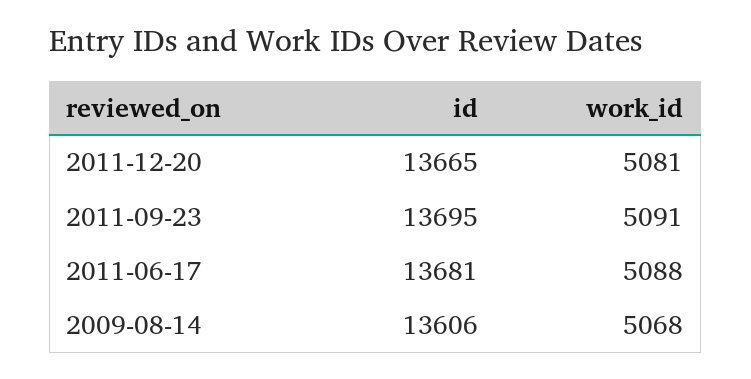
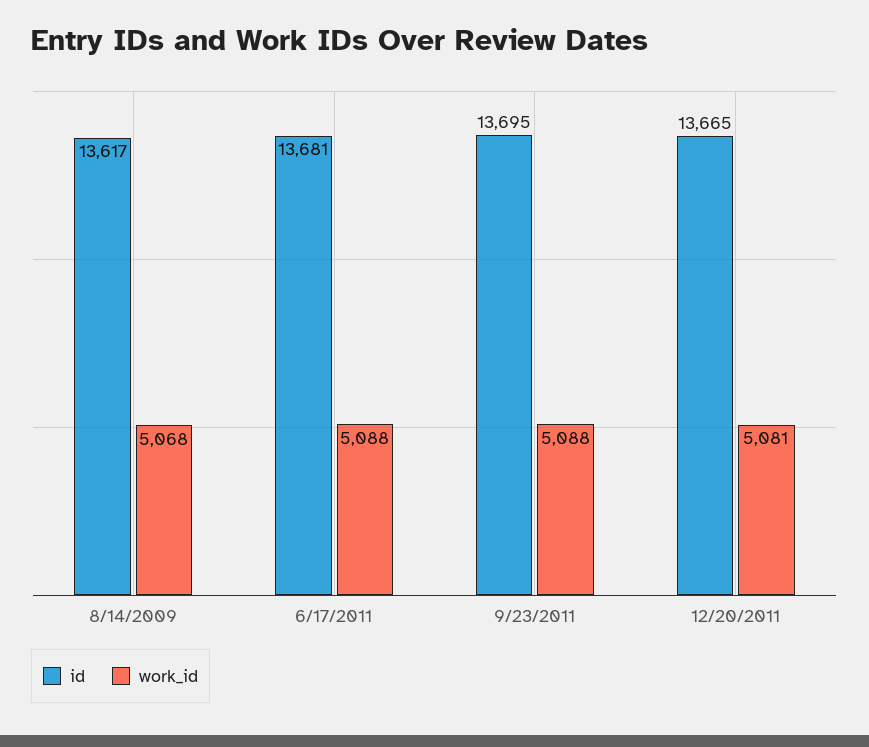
work_id, 2011-09-23: 5091 -> 5088
id, 2009-08-14: 13606 -> 13617

